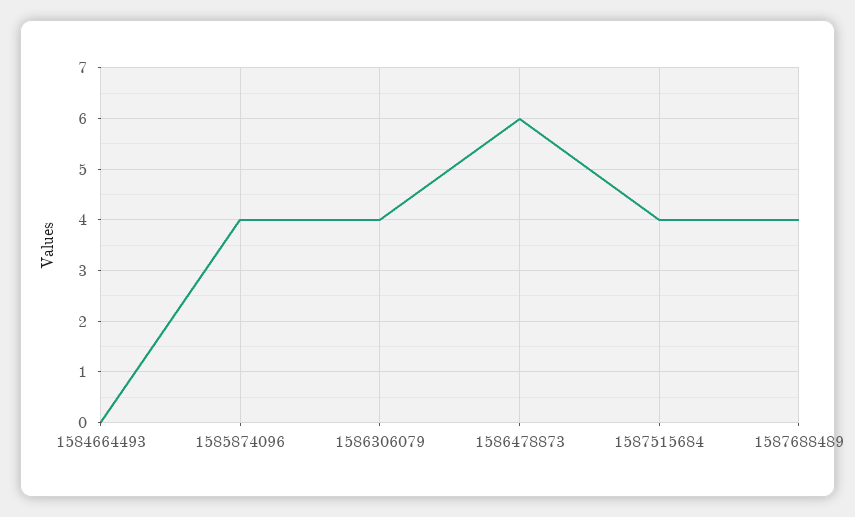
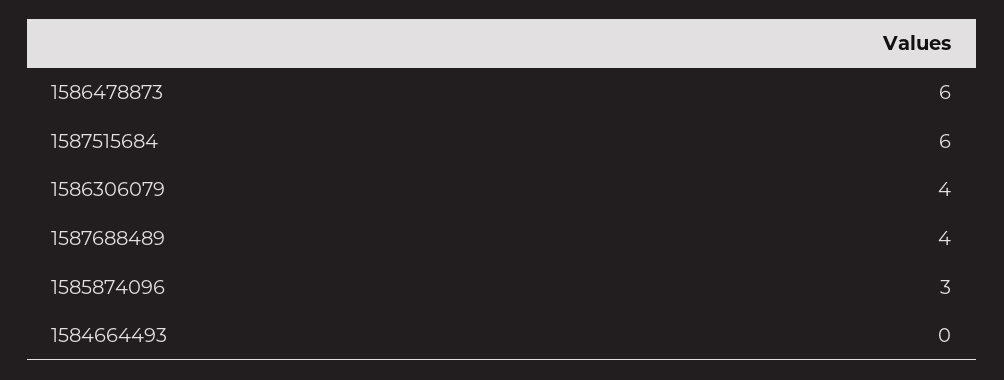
1585874096: 4 -> 3
1587515684: 4 -> 6

